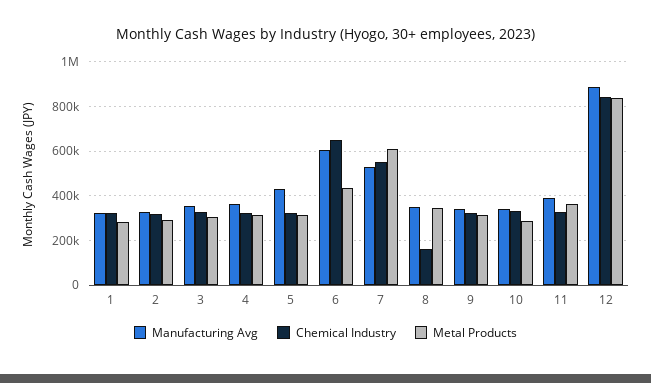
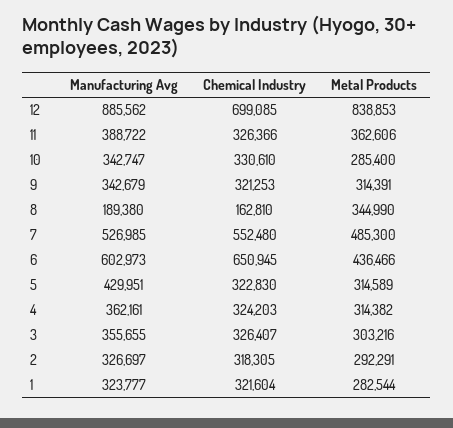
Metal Products, 7: 600000 -> 485300
Manufacturing Avg, 8: 350000 -> 189380
Chemical Industry, 12: 850000 -> 699085

